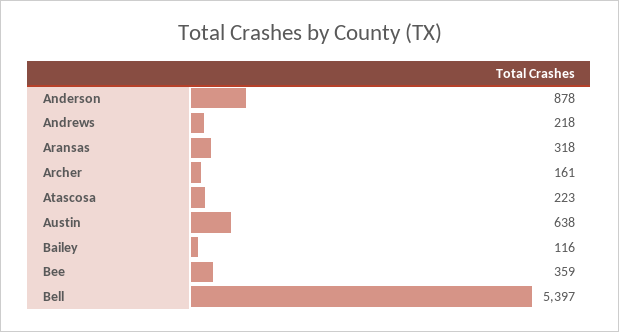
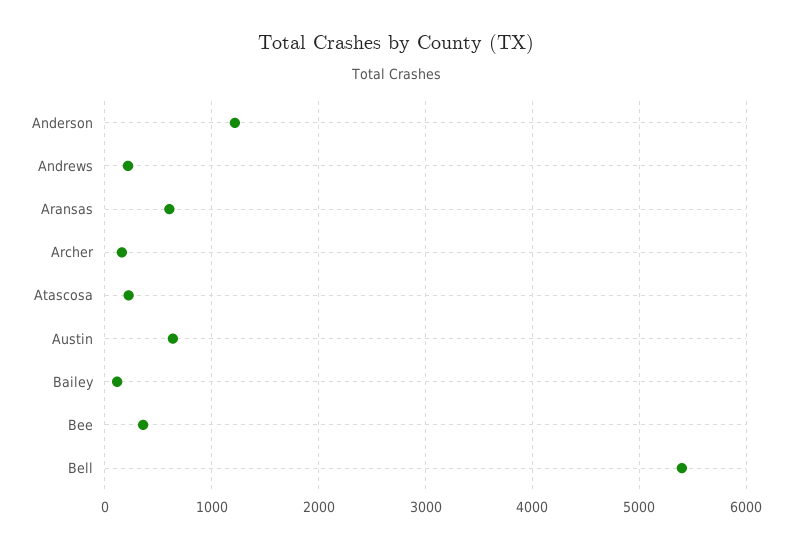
Anderson: 878 -> 1200
Aransas: 318 -> 600

